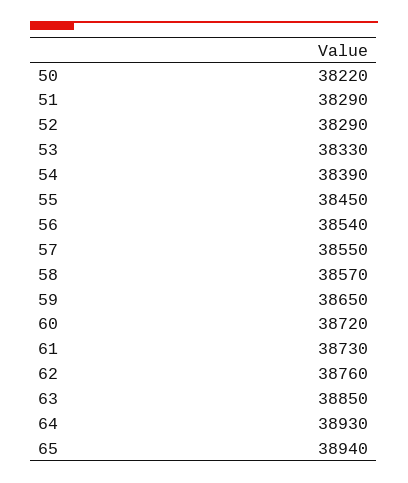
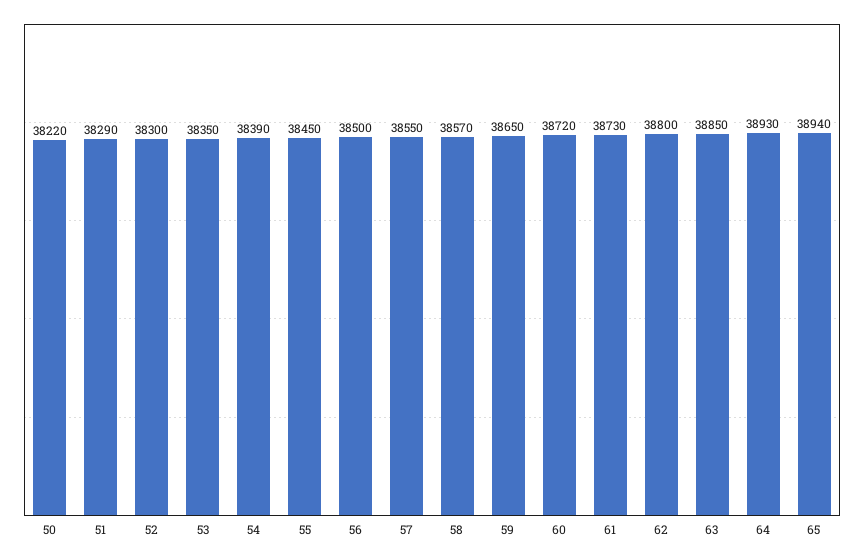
52: 38290 -> 38300
53: 38330 -> 38350
56: 38540 -> 38500
62: 38760 -> 38800

